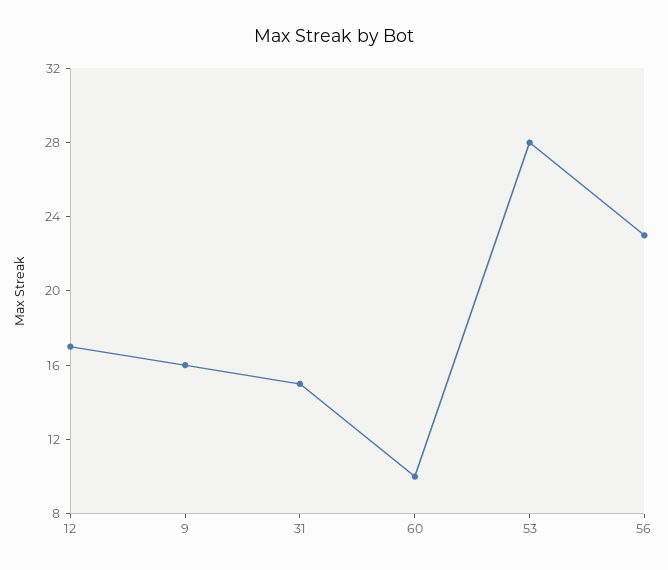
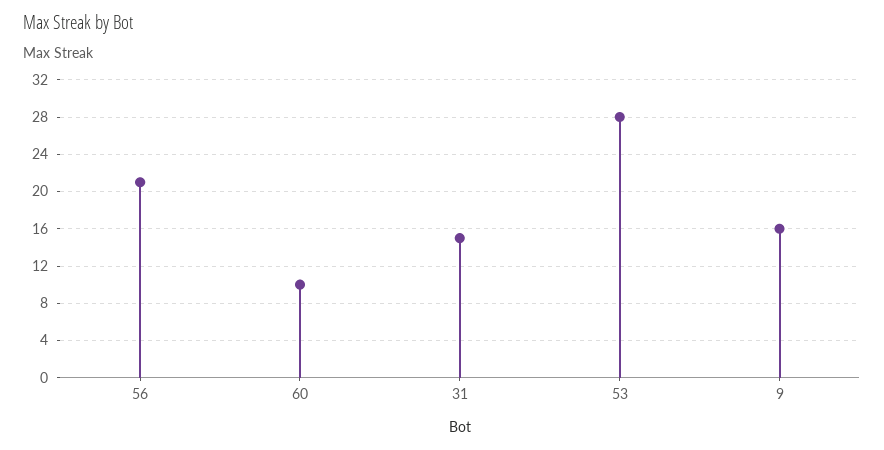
12: 17 -> none
56: 23 -> 21

